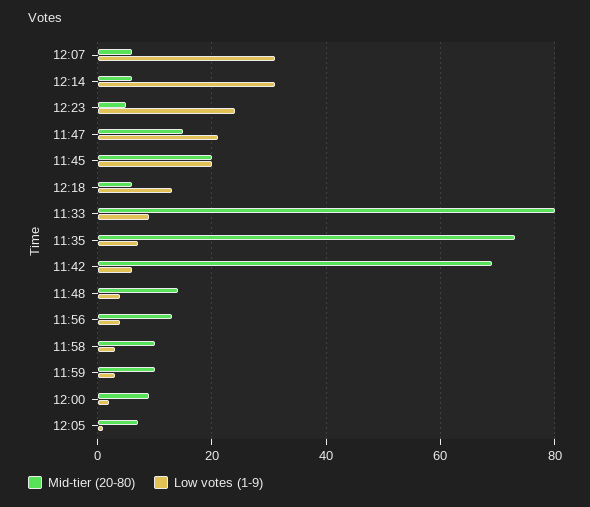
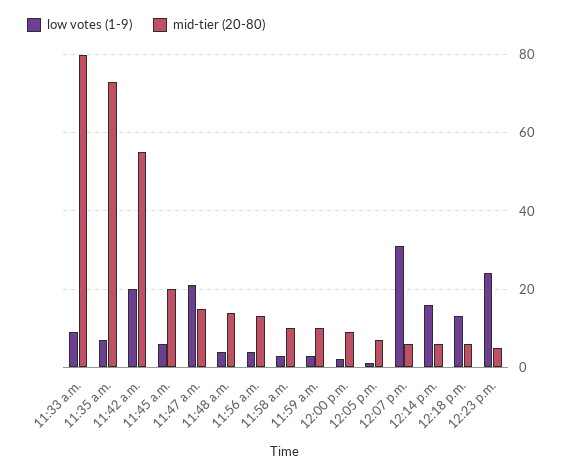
Low votes (1-9), 12:14: 30 -> 15
Low votes (1-9), 11:45: 20 -> 5
Mid-tier (20-80), 11:42: 70 -> 55
Low votes (1-9), 11:42: 5 -> 20

